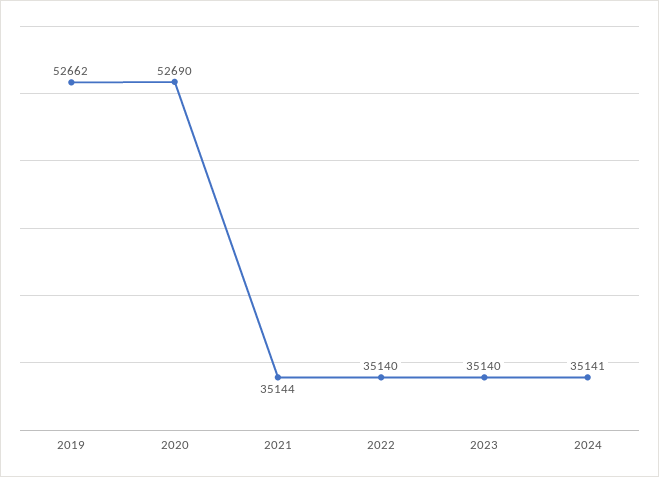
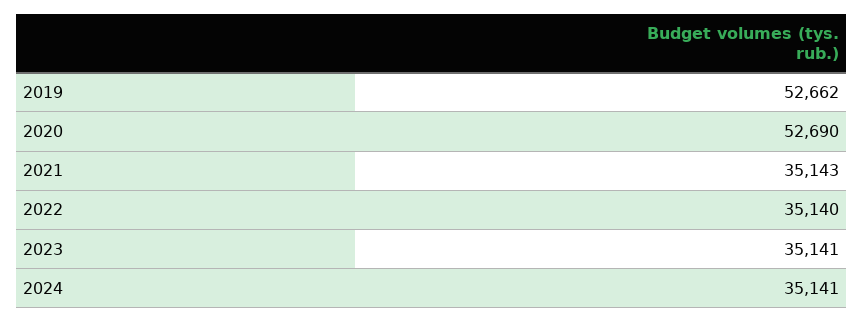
2021: 35144 -> 35143
2023: 35140 -> 35141

